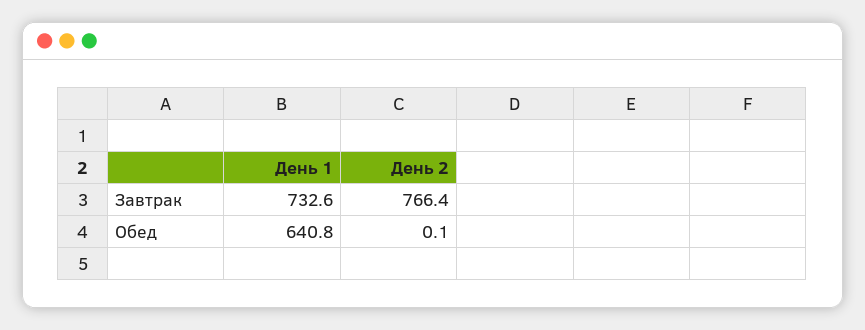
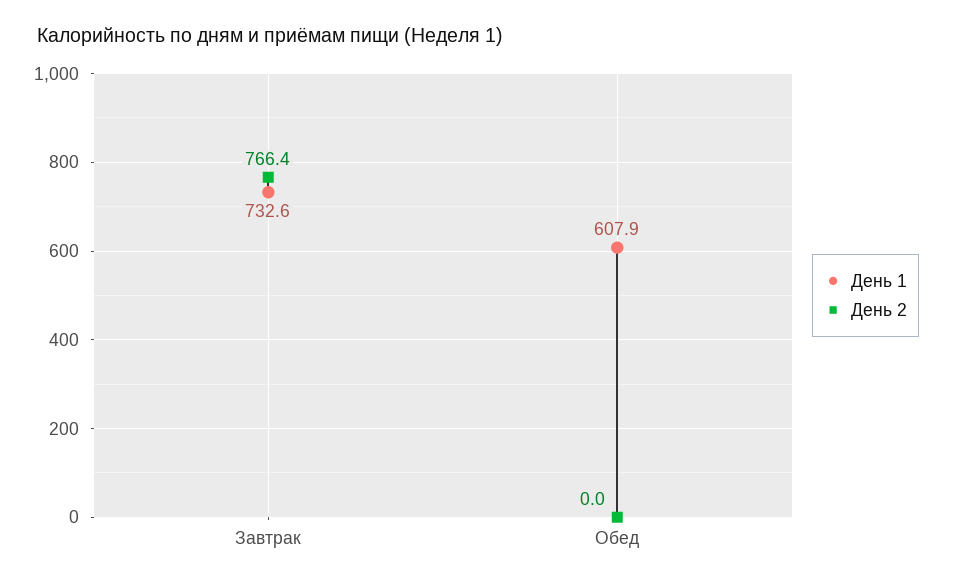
День 1, Обед: 640.8 -> 607.9
День 2, Обед: 0.1 -> 0

